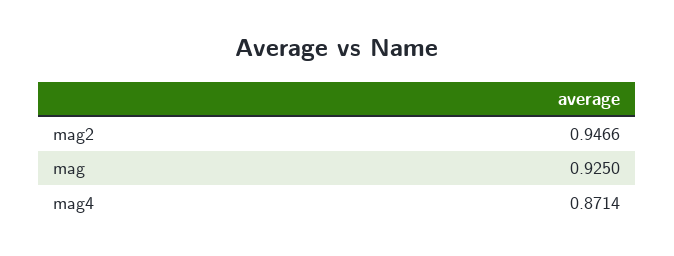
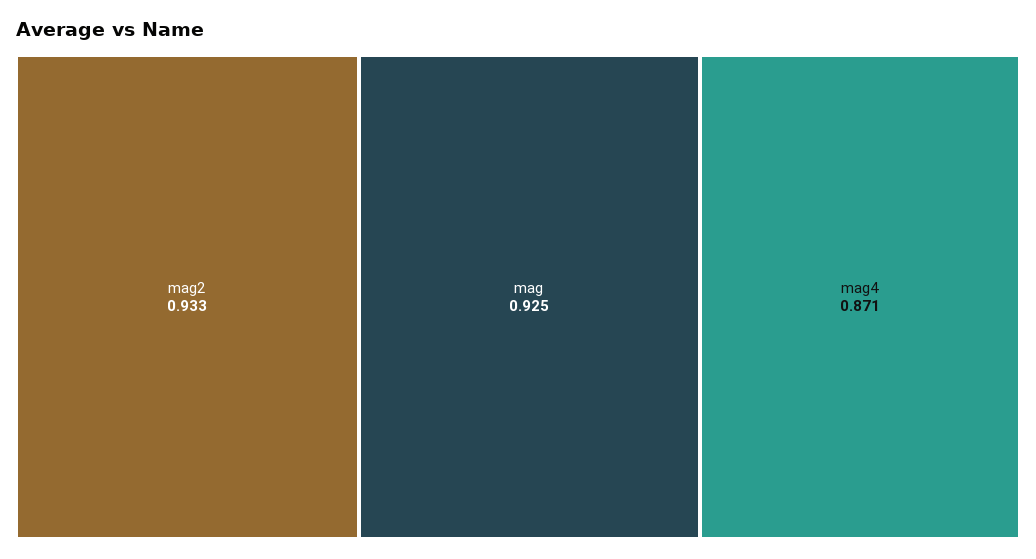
mag2: 0.9466 -> 0.933

